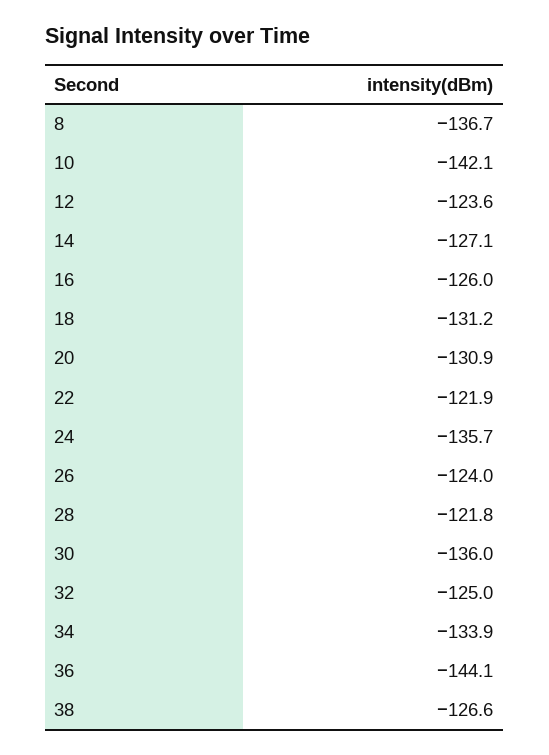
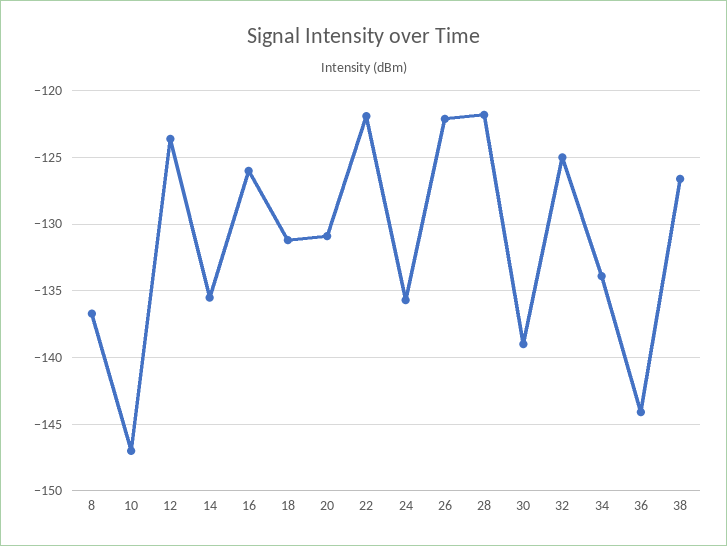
10: -142.1 -> -147
14: -127.1 -> -135.5
26: -124 -> -122
30: -136 -> -139

